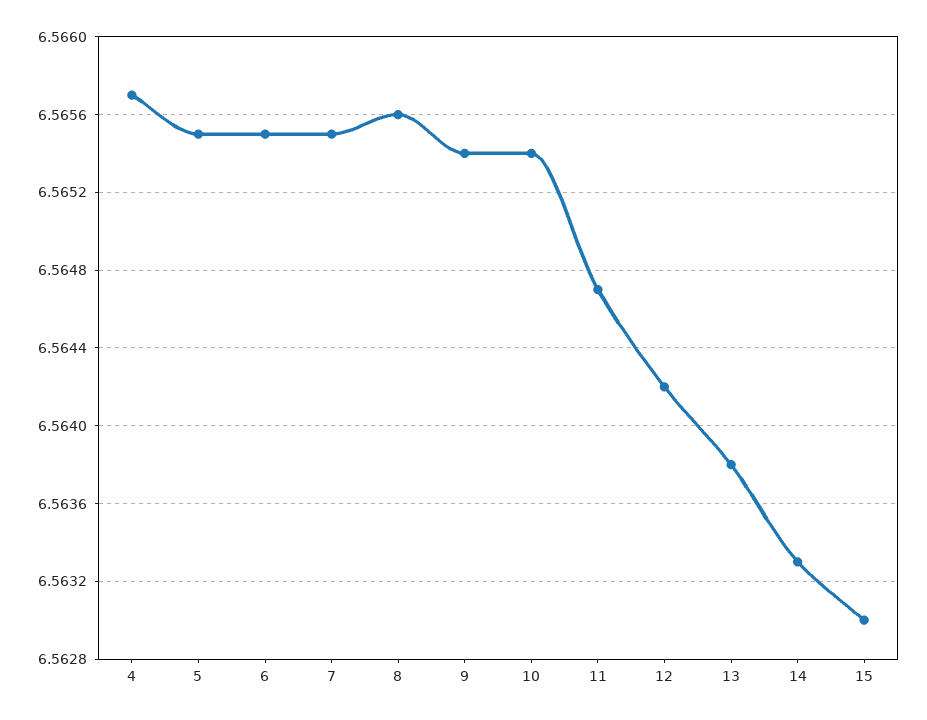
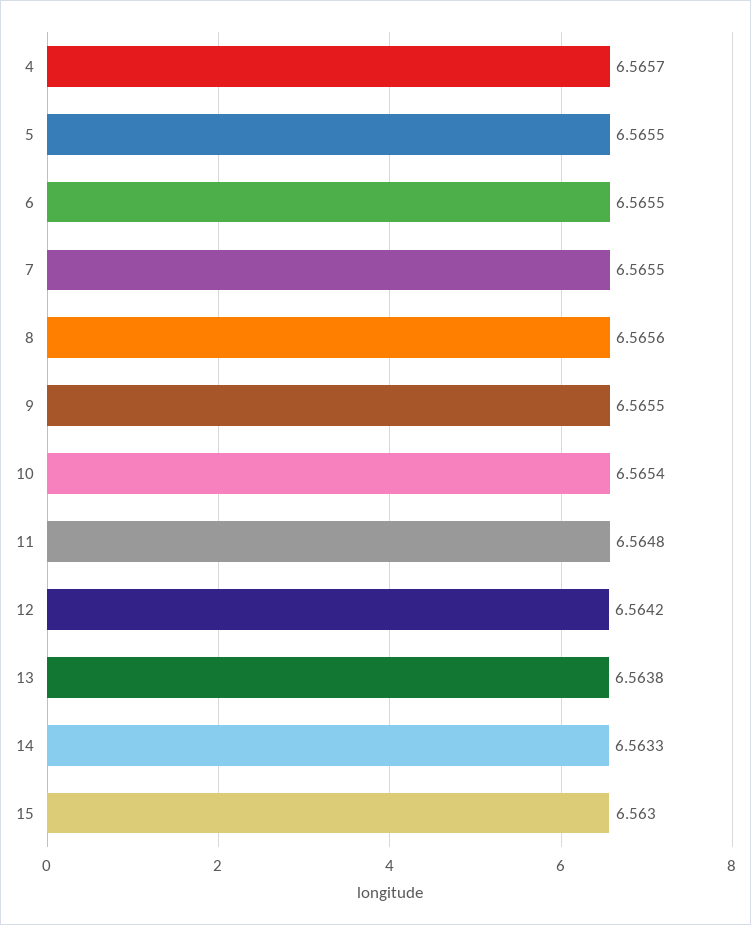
9: 6.5654 -> 6.5655
11: 6.5647 -> 6.5648

